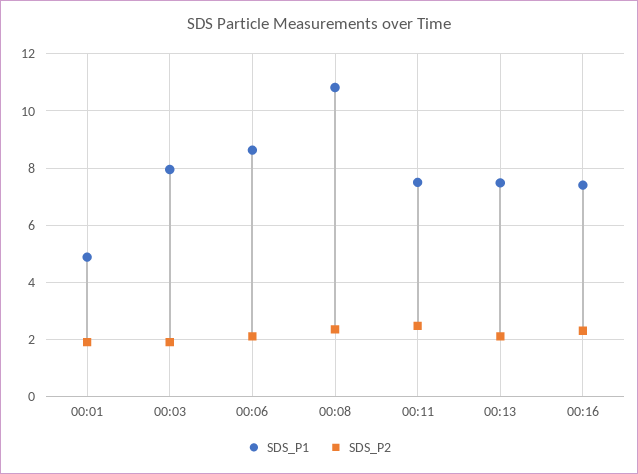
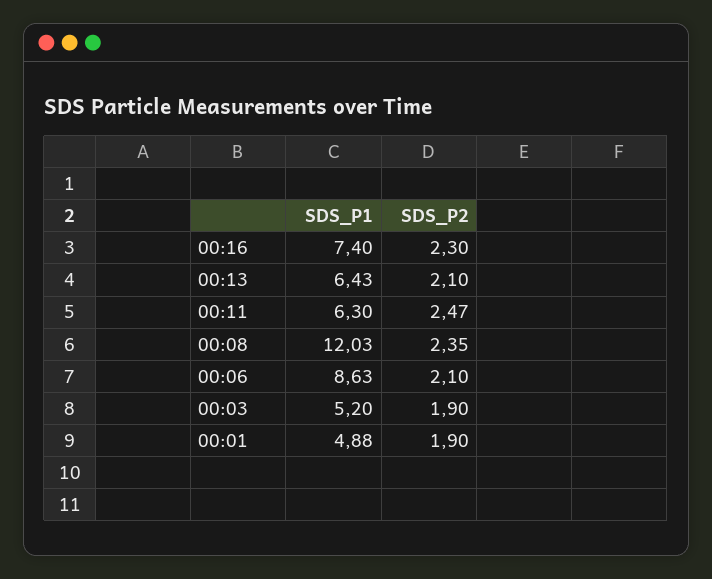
SDS_P1, 00:03: 8 -> 5.2
SDS_P1, 00:08: 10.75 -> 12.03
SDS_P1, 00:11: 7.5 -> 6.3
SDS_P1, 00:13: 7.5 -> 6.43

